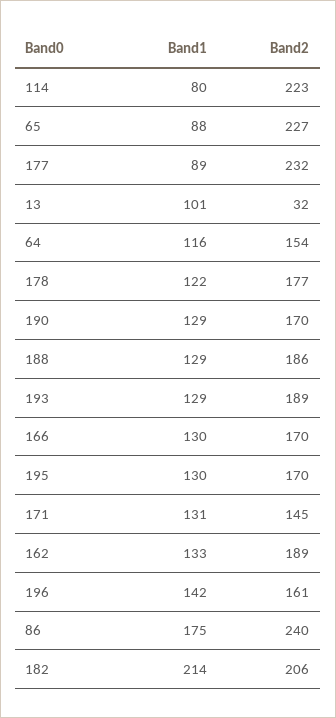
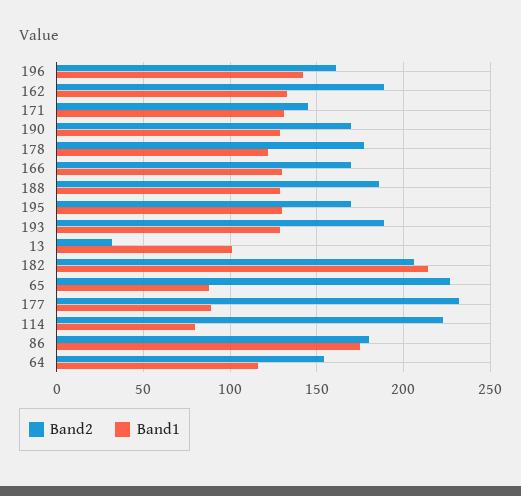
Band2, 86: 240 -> 180

